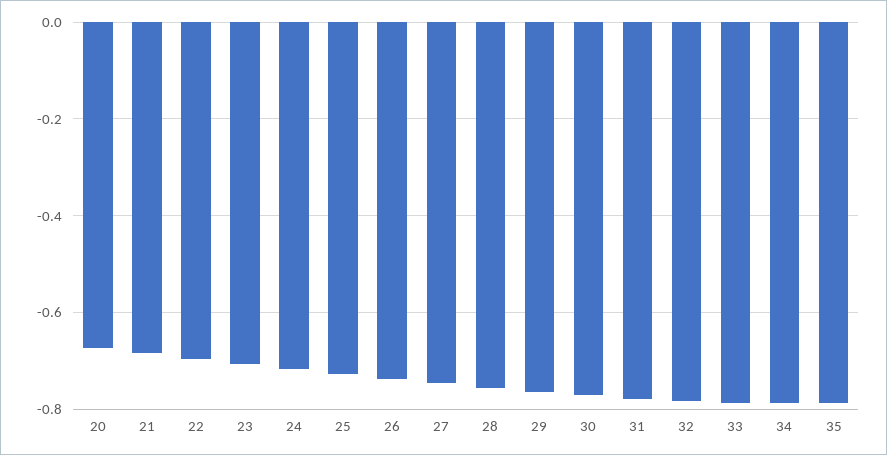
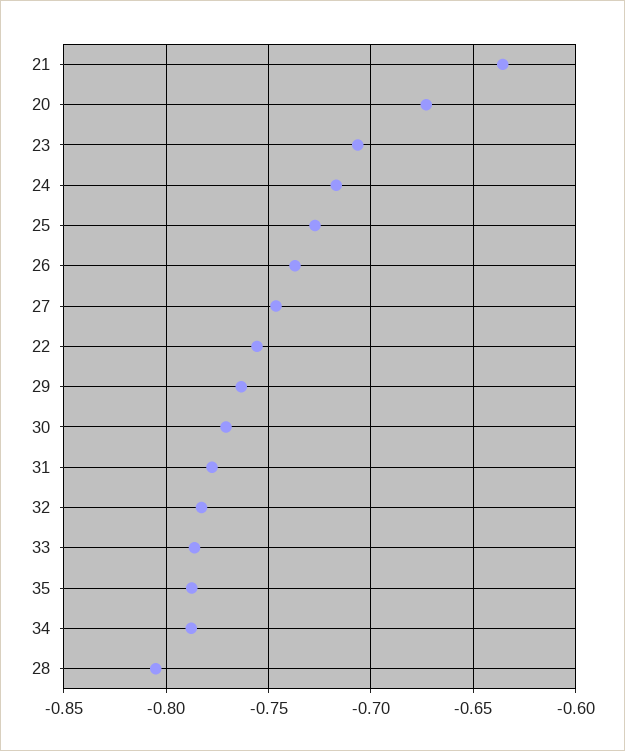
21: -0.68 -> -0.635
22: -0.7 -> -0.755
28: -0.76 -> -0.805

